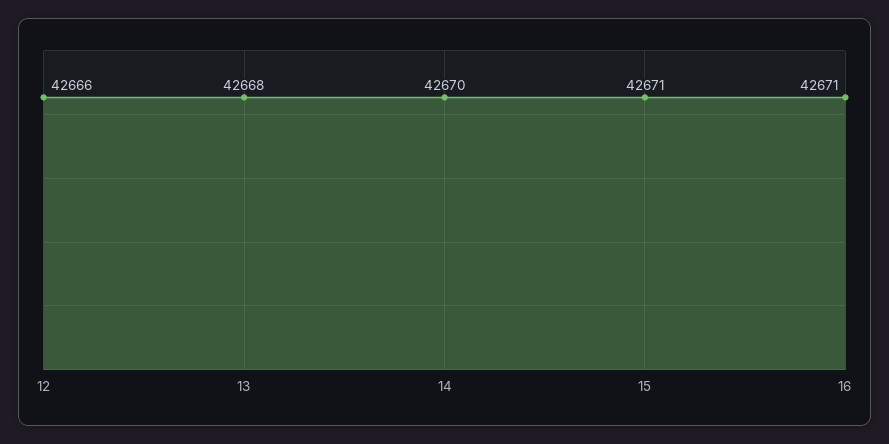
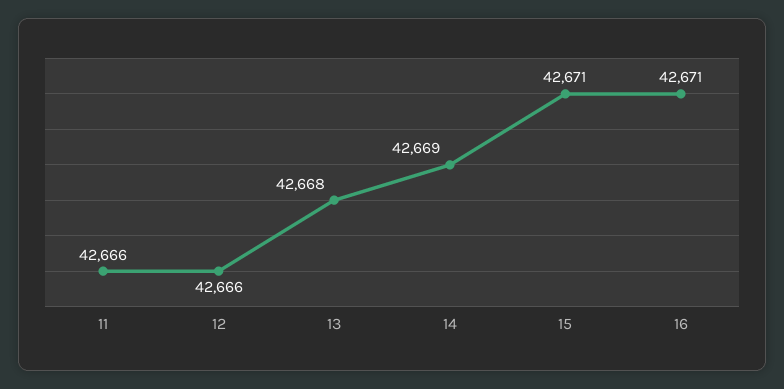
14: 42670 -> 42669
11: none -> 42666

